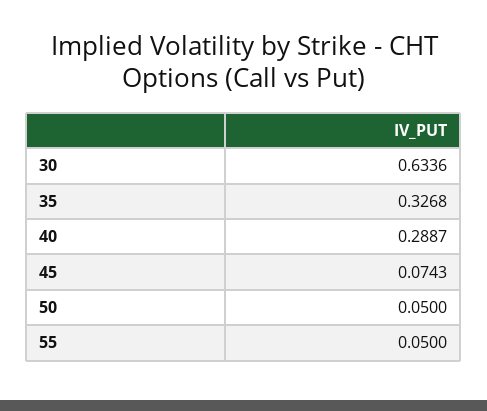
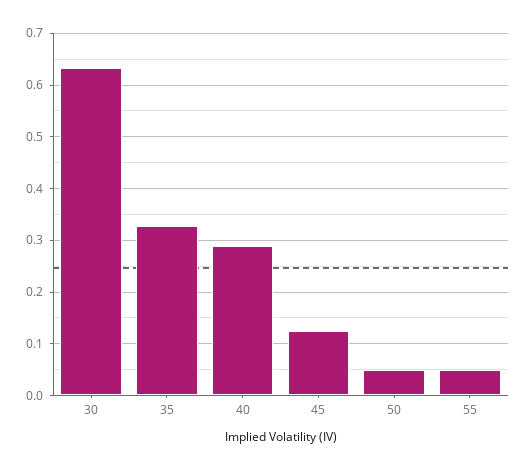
45: 0.0743 -> 0.12

